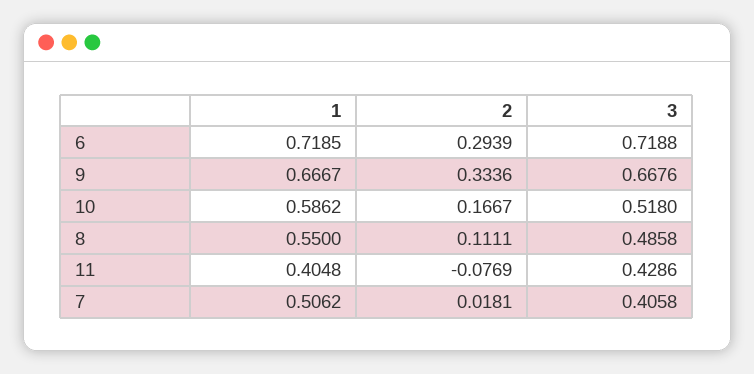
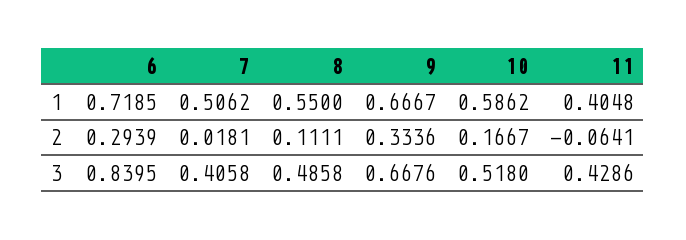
3, 6: 0.7188 -> 0.8395
2, 11: -0.0769 -> -0.0641

